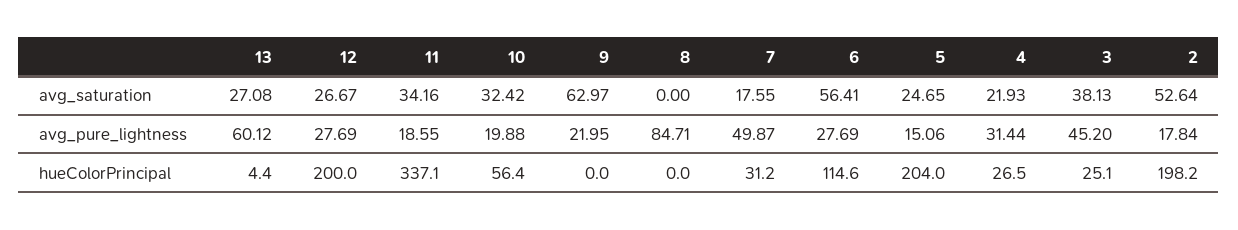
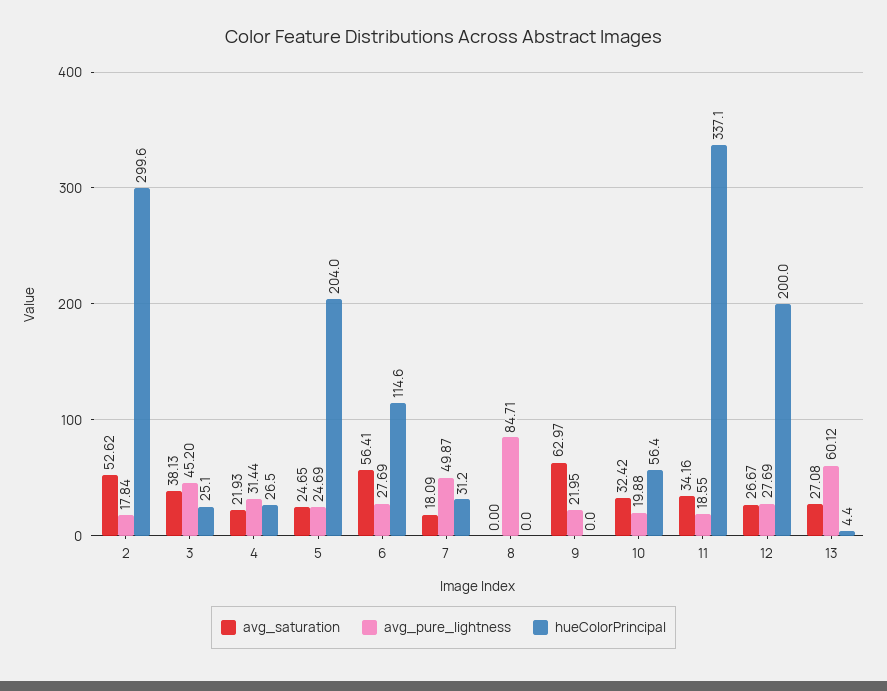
avg_saturation, 7: 17.55 -> 18.09
avg_saturation, 2: 52.64 -> 52.62
avg_pure_lightness, 5: 15.06 -> 24.69
hueColorPrincipal, 2: 198.2 -> 299.6

